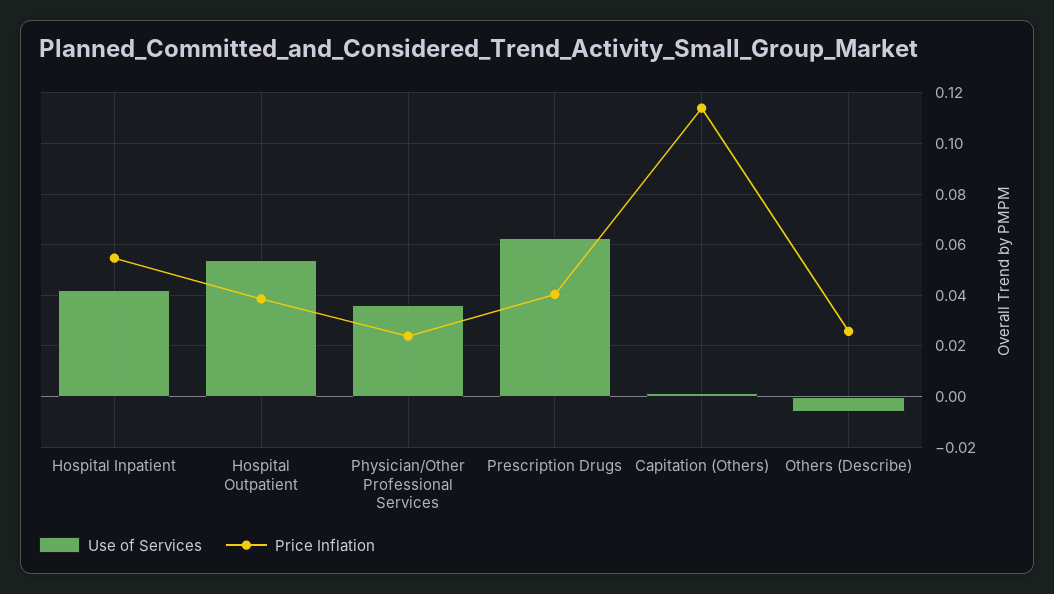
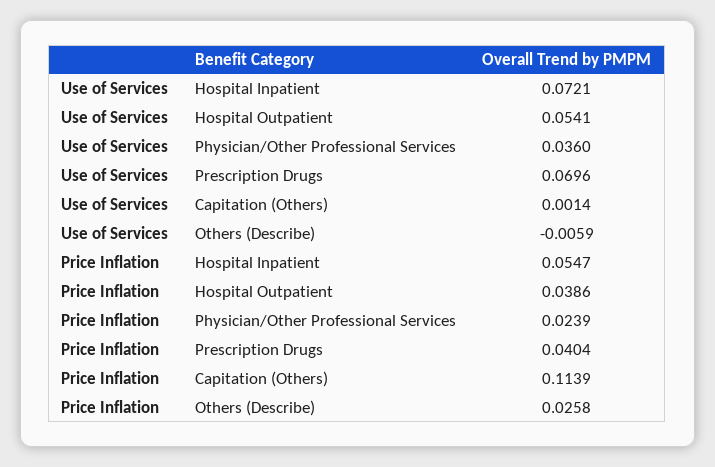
Use of Services, Hospital Inpatient: 0.0425 -> 0.0721
Use of Services, Prescription Drugs: 0.0625 -> 0.0696

